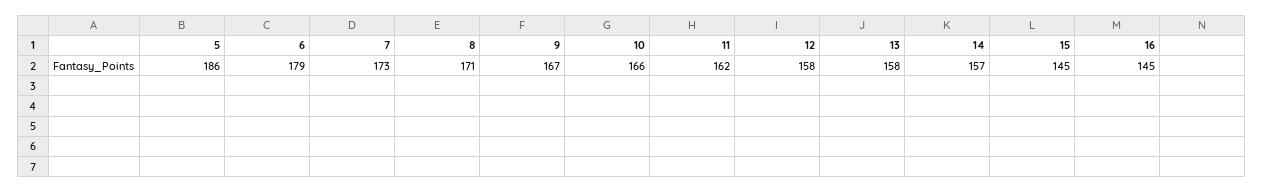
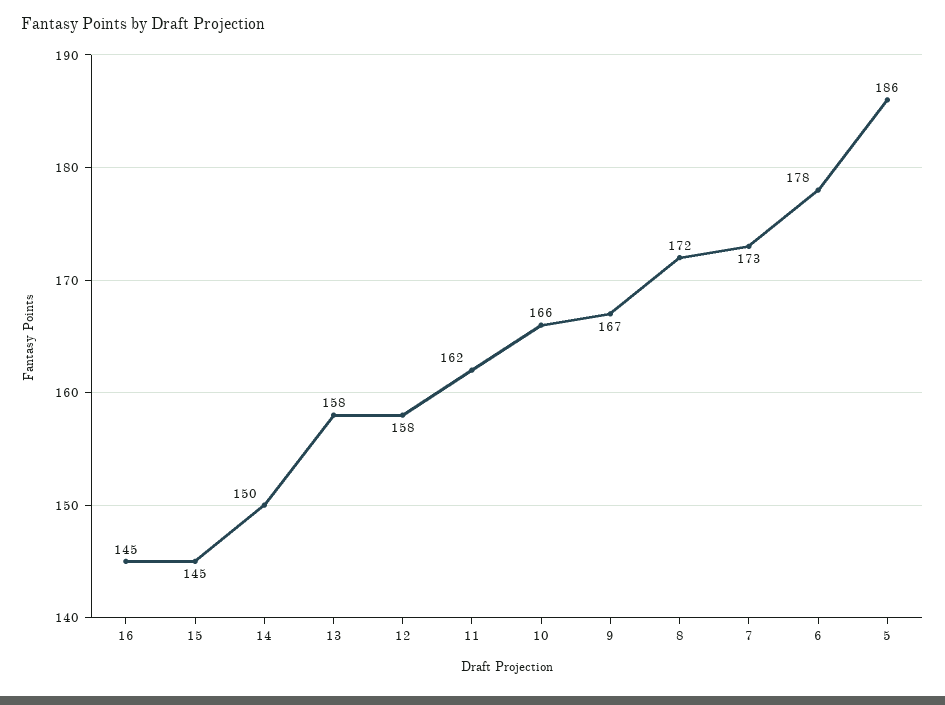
6: 179 -> 178
8: 171 -> 172
14: 157 -> 150

